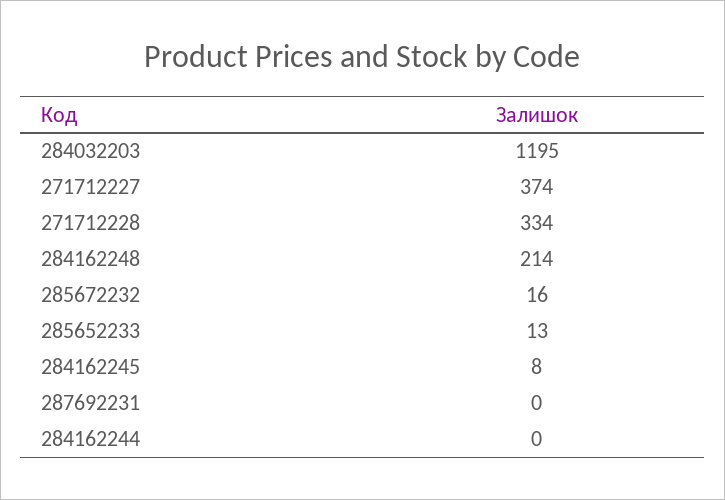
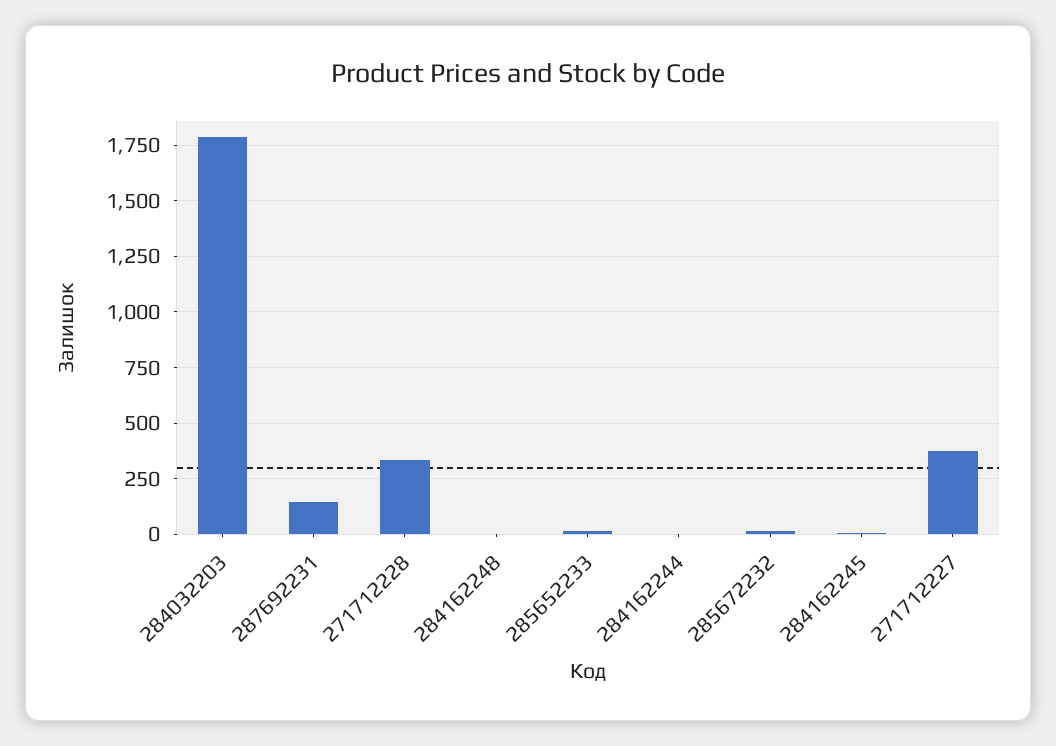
284032203: 1195 -> 1800
284162248: 214 -> 0
287692231: 0 -> 150

